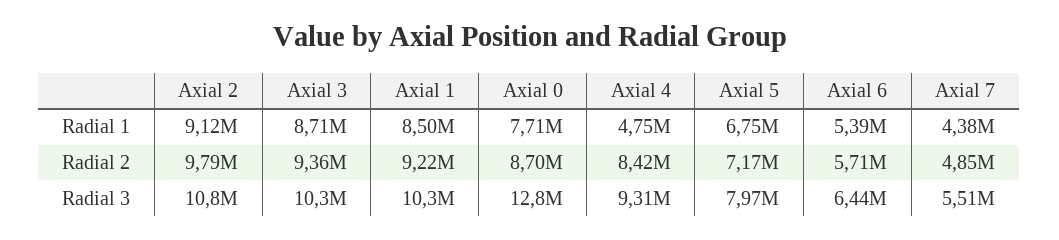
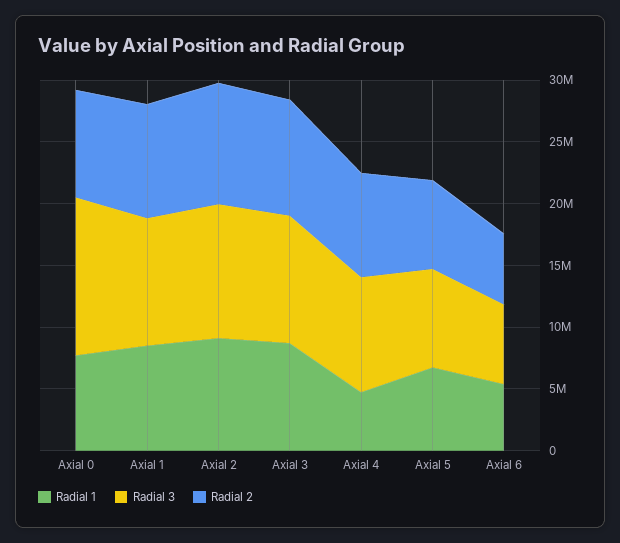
Radial 1, Axial 7: 4380000 -> none
Radial 2, Axial 7: 4850000 -> none
Radial 3, Axial 7: 5510000 -> none

